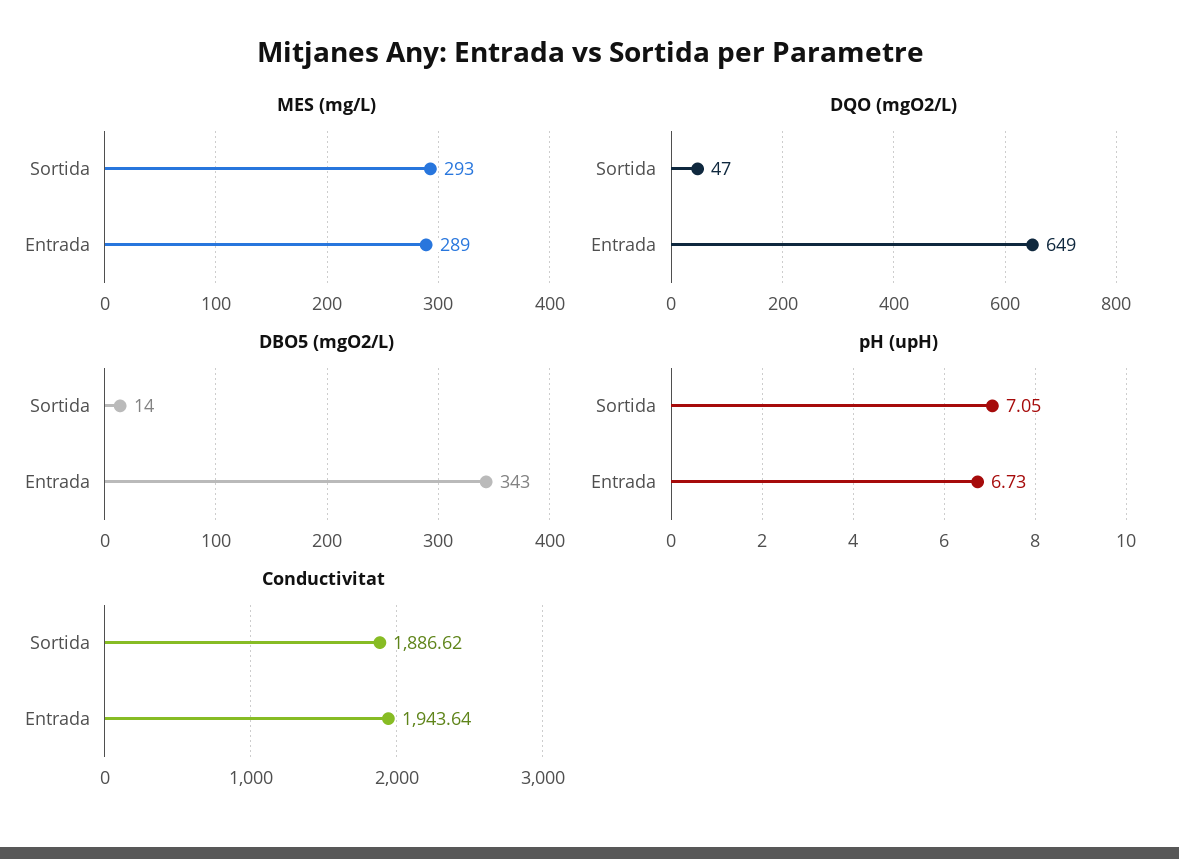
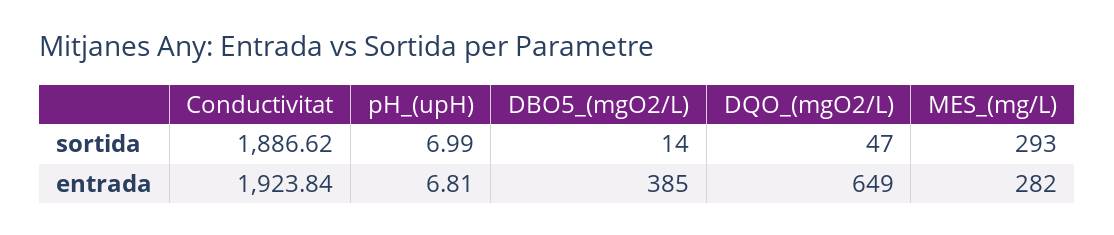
MES (mg/L), Entrada: 289 -> 282
DBO5 (mgO2/L), Entrada: 343 -> 385
pH (upH), Sortida: 7.05 -> 6.99
pH (upH), Entrada: 6.73 -> 6.81
Conductivitat, Entrada: 1943.64 -> 1923.84

